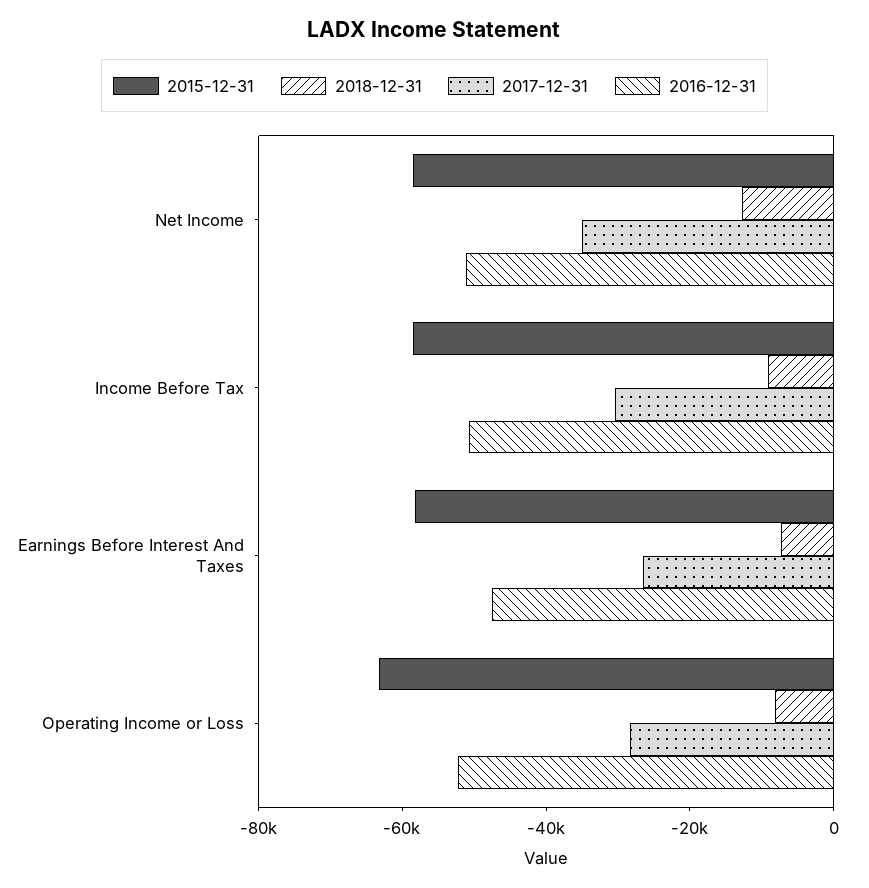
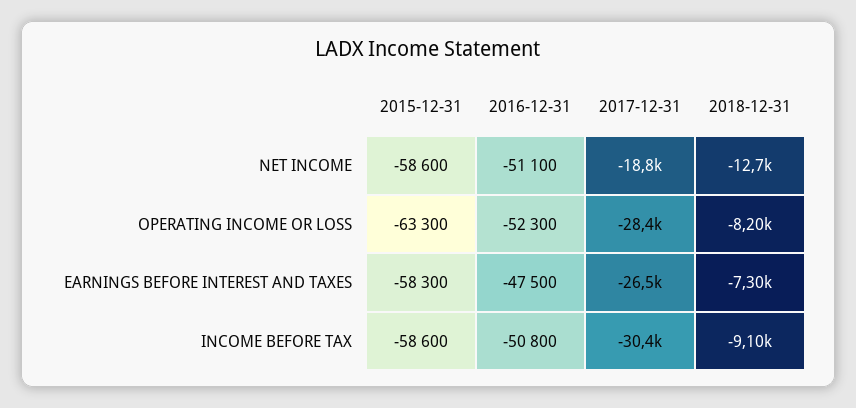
2017-12-31, Net Income: -35000 -> -18800

